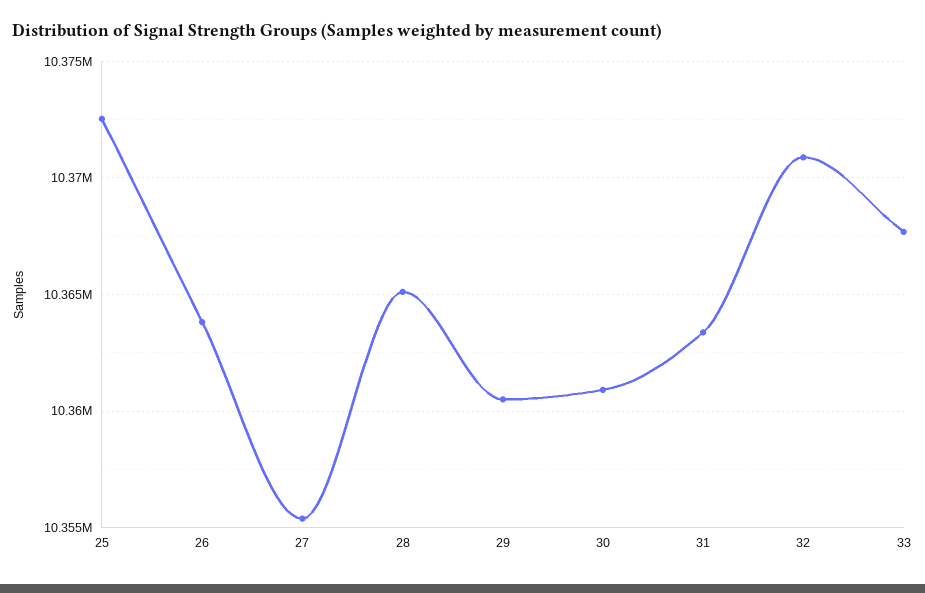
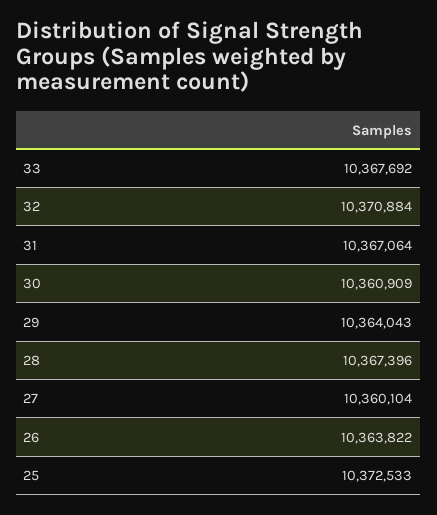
27: 10355500 -> 10360104
28: 10365000 -> 10367396
29: 10360500 -> 10364043
31: 10363500 -> 10367064

